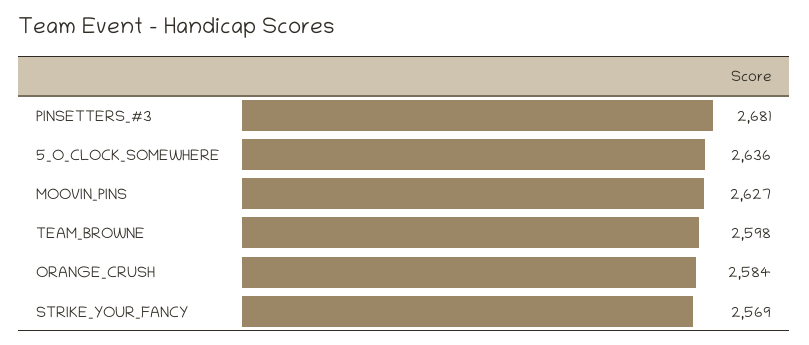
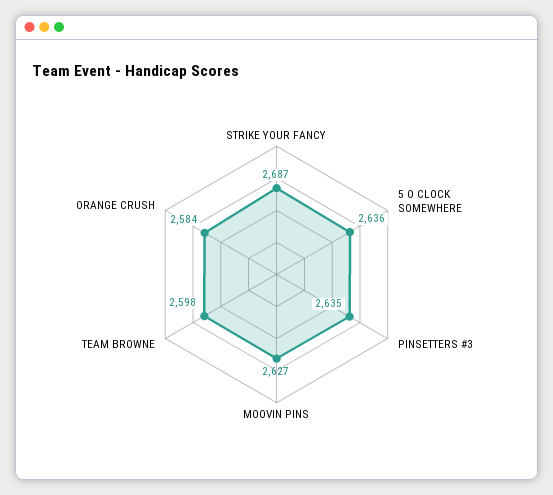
PINSETTERS_#3: 2681 -> 2635
STRIKE_YOUR_FANCY: 2569 -> 2687

